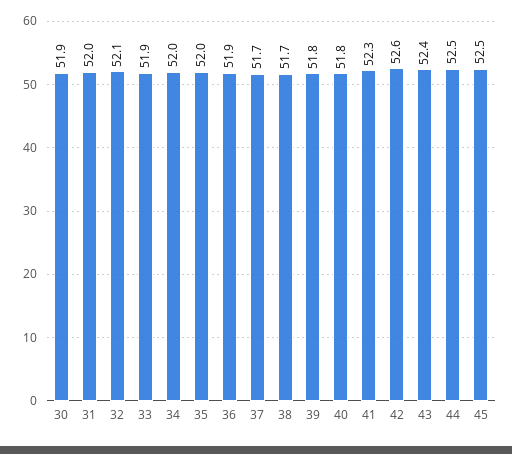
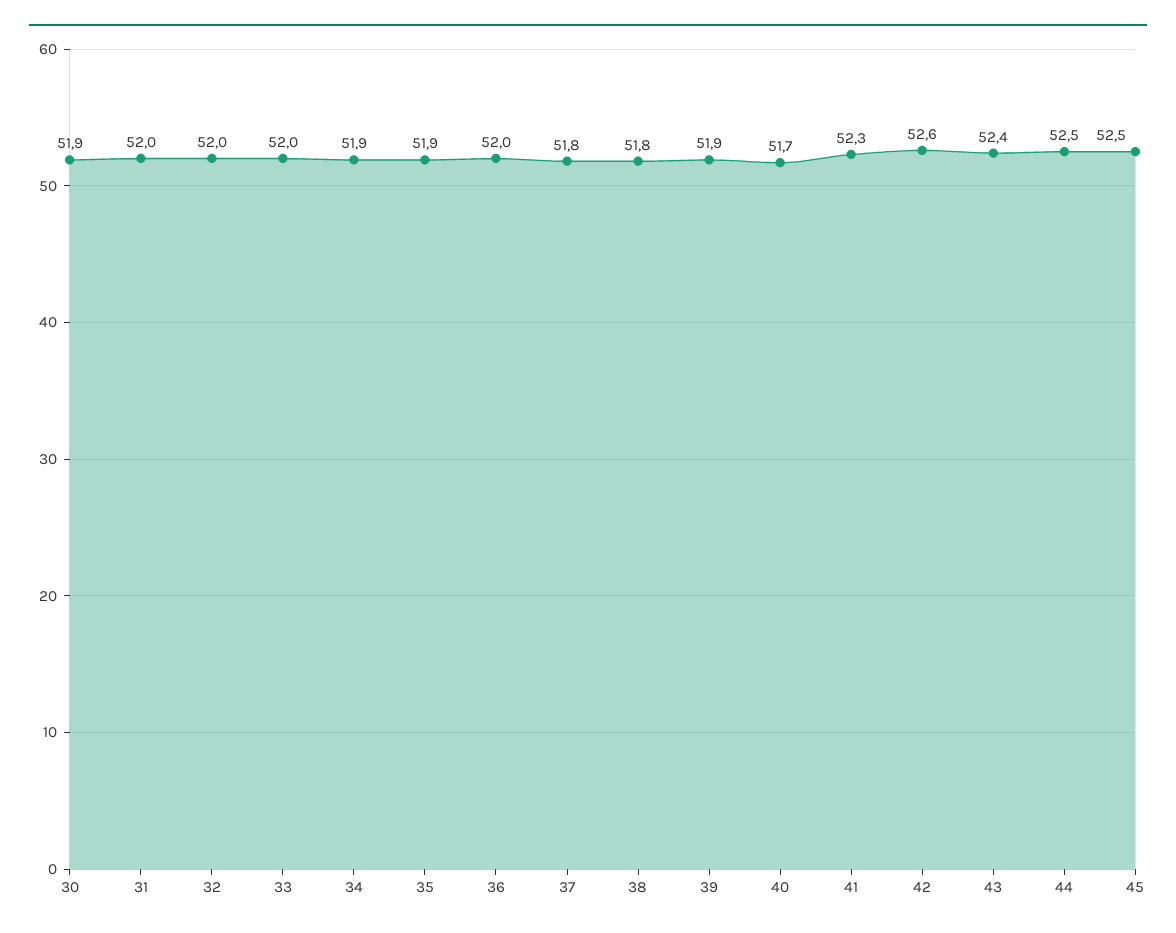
32: 52.1 -> 52
33: 51.9 -> 52
34: 52 -> 51.9
35: 52 -> 51.9
36: 51.9 -> 52
37: 51.7 -> 51.8
38: 51.7 -> 51.8
39: 51.8 -> 51.9
40: 51.8 -> 51.7

